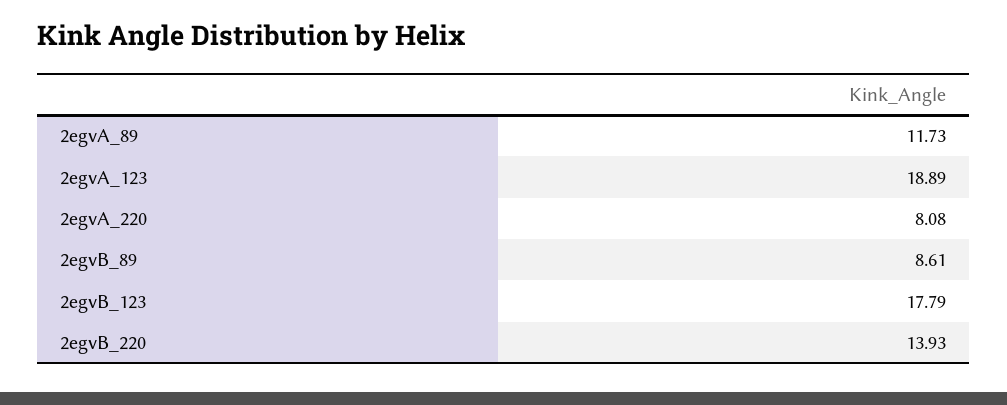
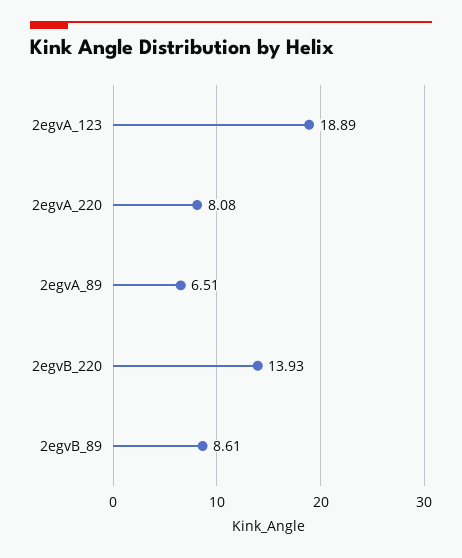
2egvA_89: 11.73 -> 6.51
2egvB_123: 17.79 -> none

